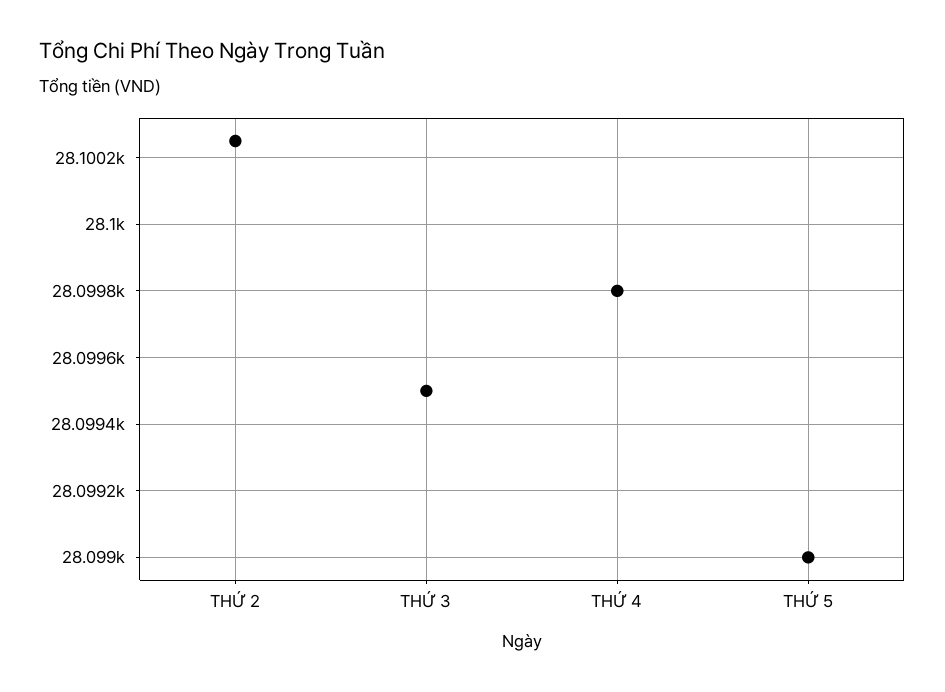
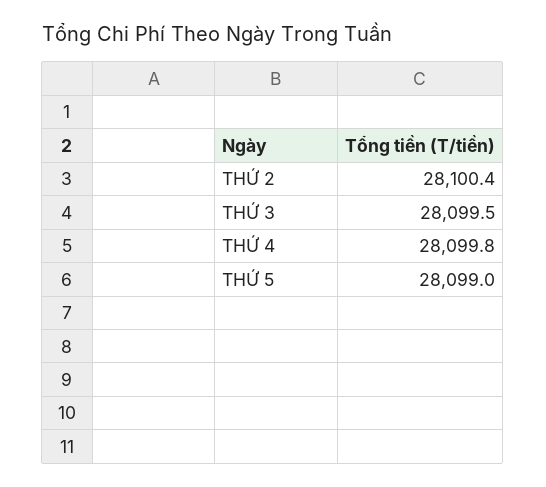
THỨ 2: 28100.25 -> 28100.4

